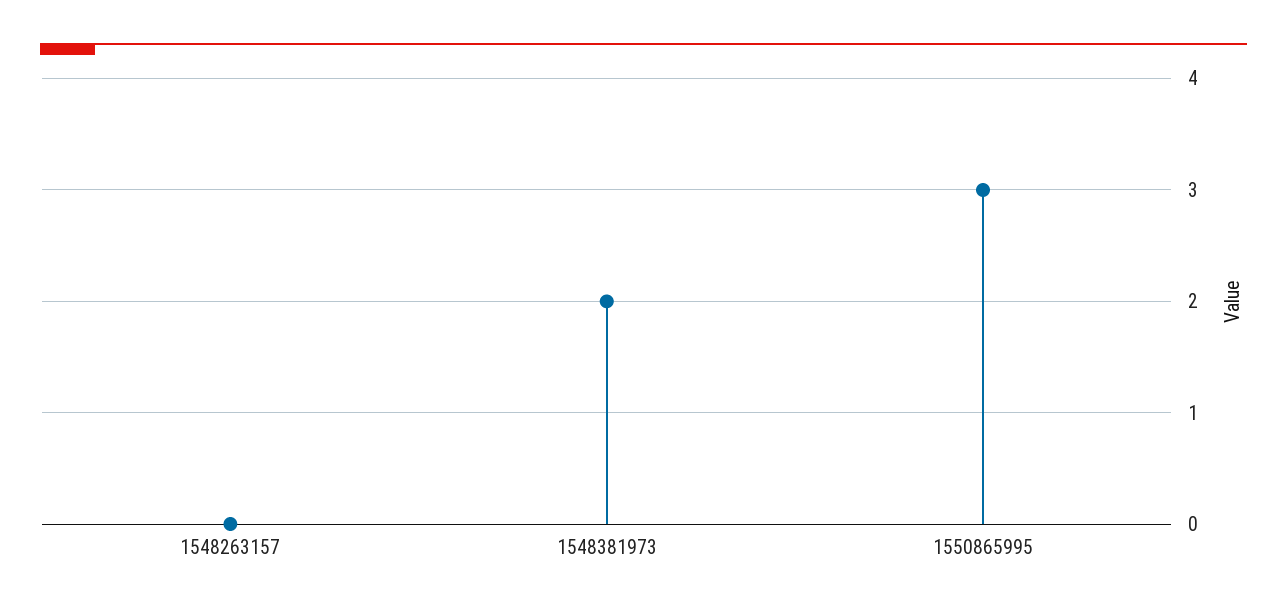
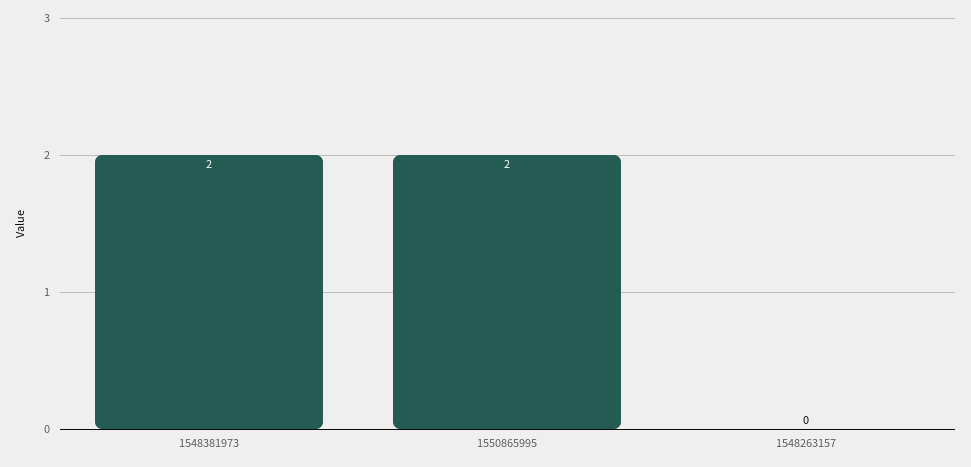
1550865995: 3 -> 2

